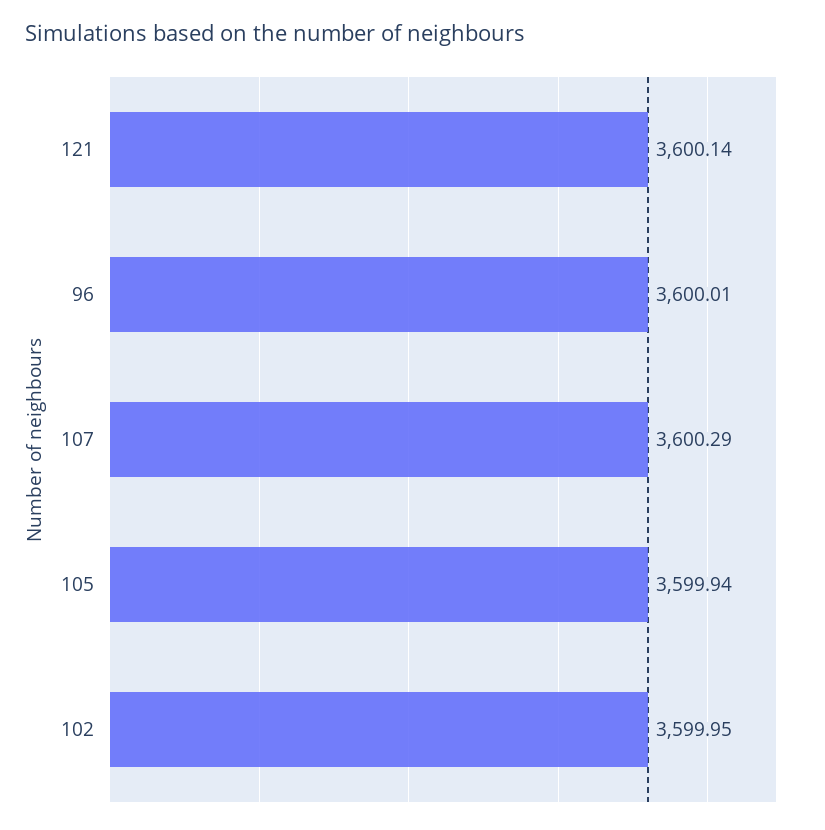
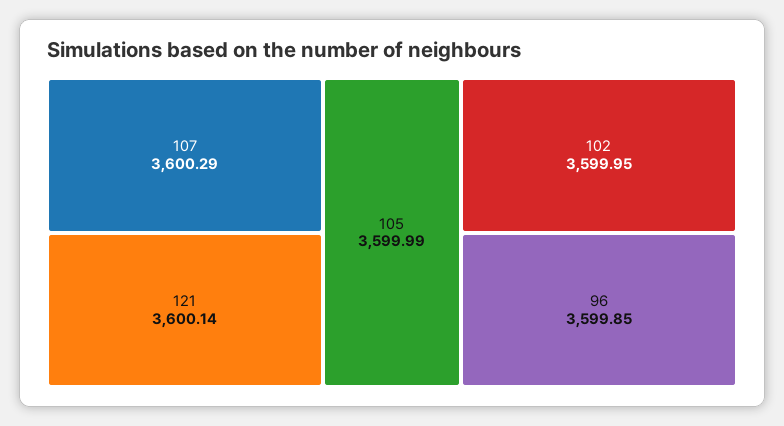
96: 3600.01 -> 3599.85
105: 3599.94 -> 3599.99

